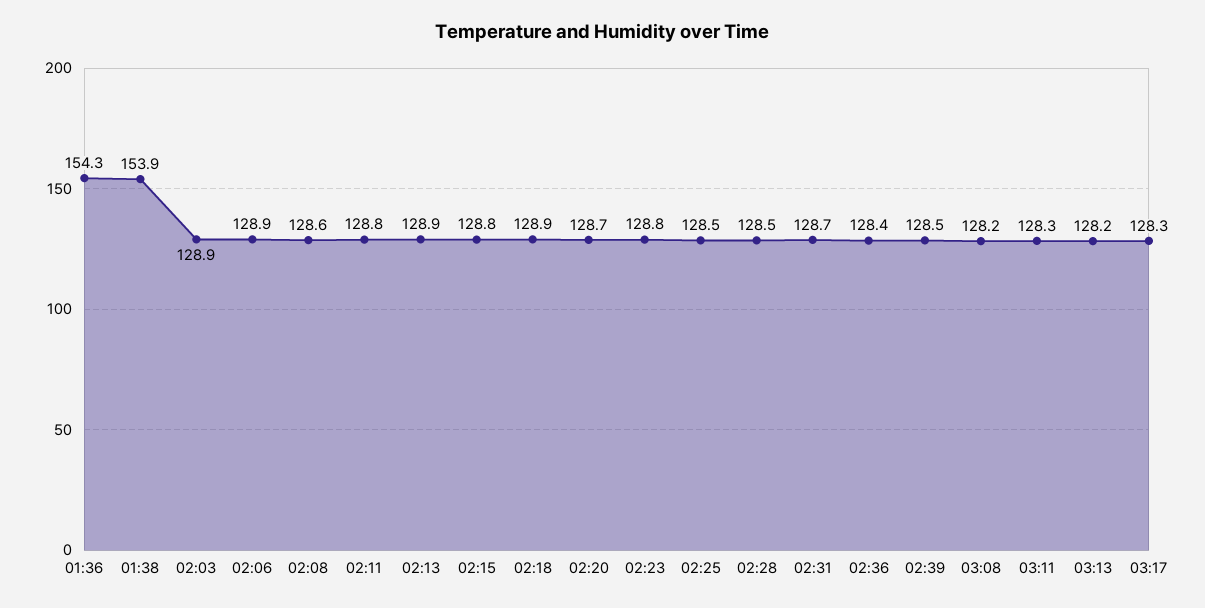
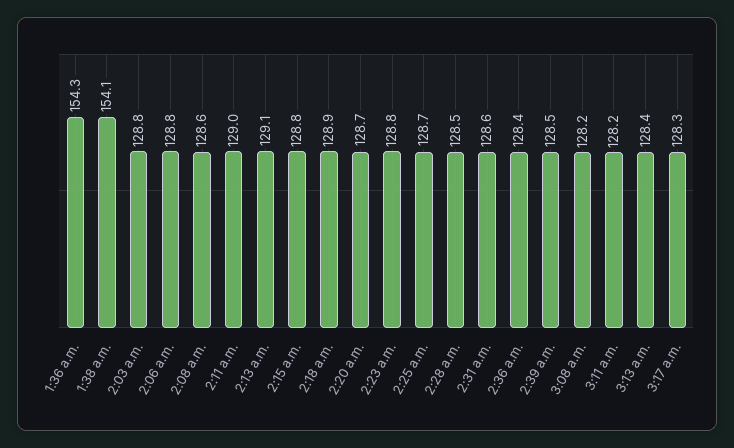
01:38: 153.9 -> 154.1
02:03: 128.9 -> 128.8
02:06: 128.9 -> 128.8
02:11: 128.8 -> 129
02:13: 128.9 -> 129.1
02:25: 128.5 -> 128.7
02:31: 128.7 -> 128.6
03:11: 128.3 -> 128.2
03:13: 128.2 -> 128.4

